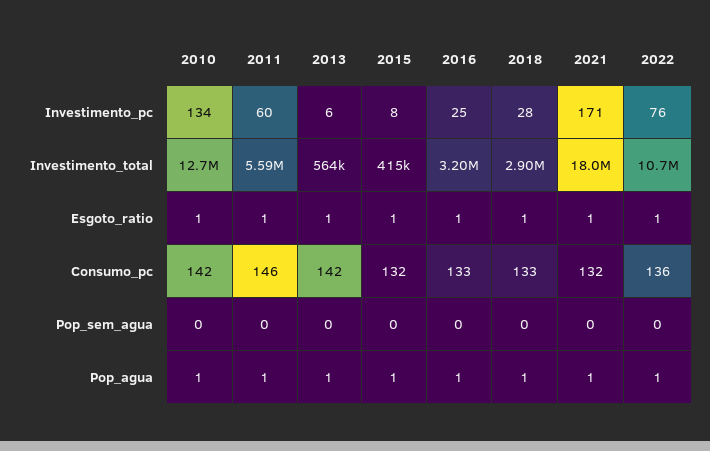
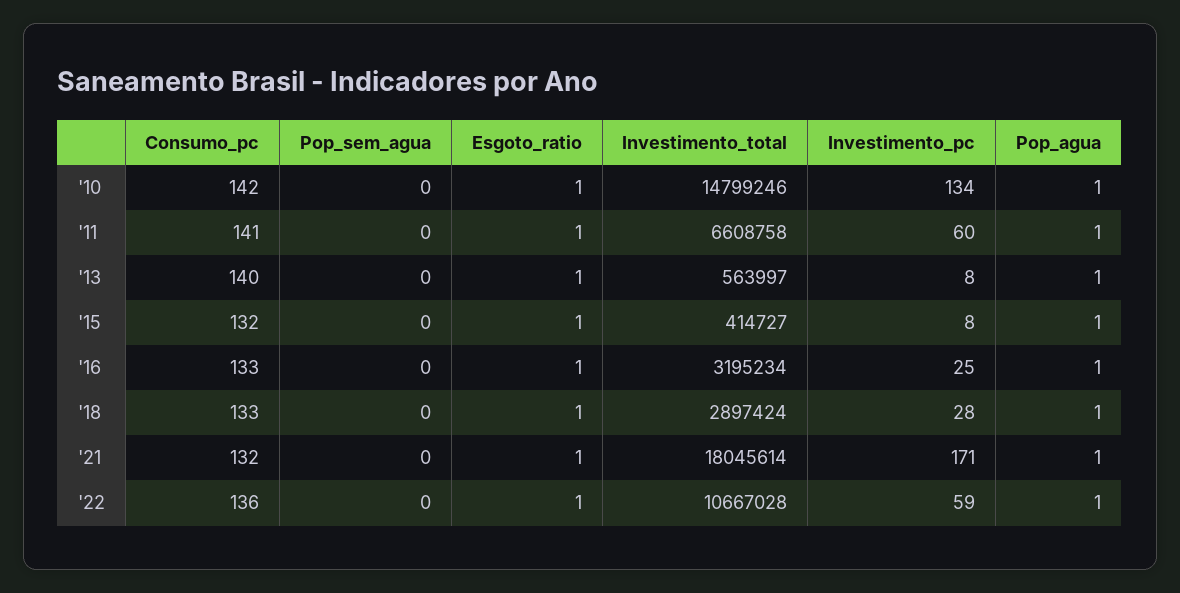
2013, Investimento_pc: 6 -> 8
2022, Investimento_pc: 76 -> 59
2010, Investimento_total: 12700000 -> 14799246
2011, Investimento_total: 5590000 -> 6608758
2011, Consumo_pc: 146 -> 141
2013, Consumo_pc: 142 -> 140

